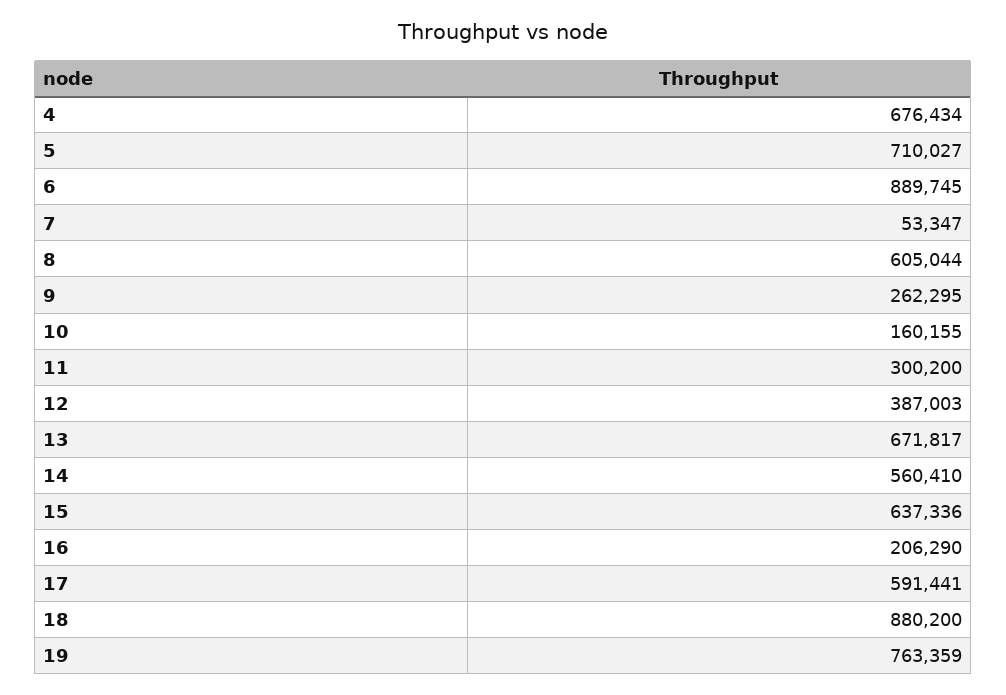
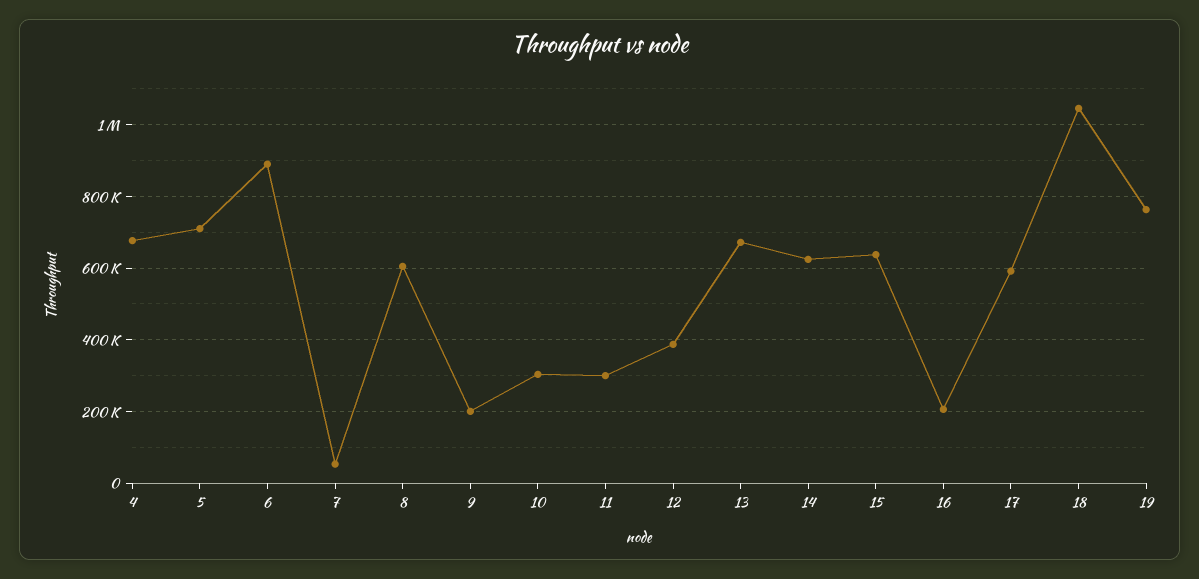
9: 262295 -> 200000
10: 160155 -> 300000
14: 560410 -> 620000
18: 880200 -> 1040000

